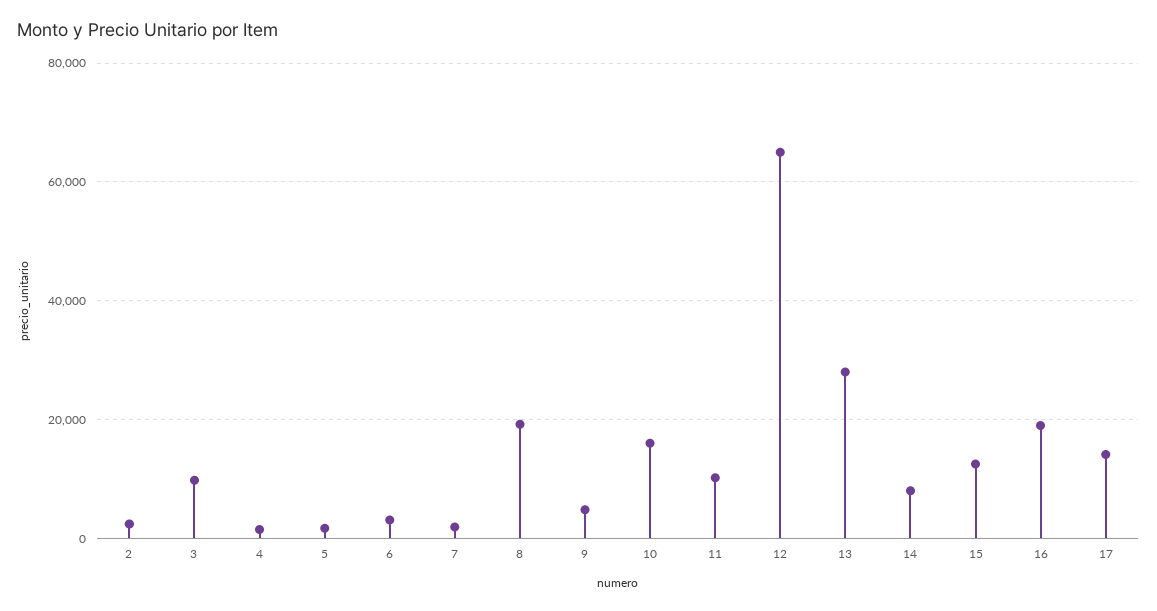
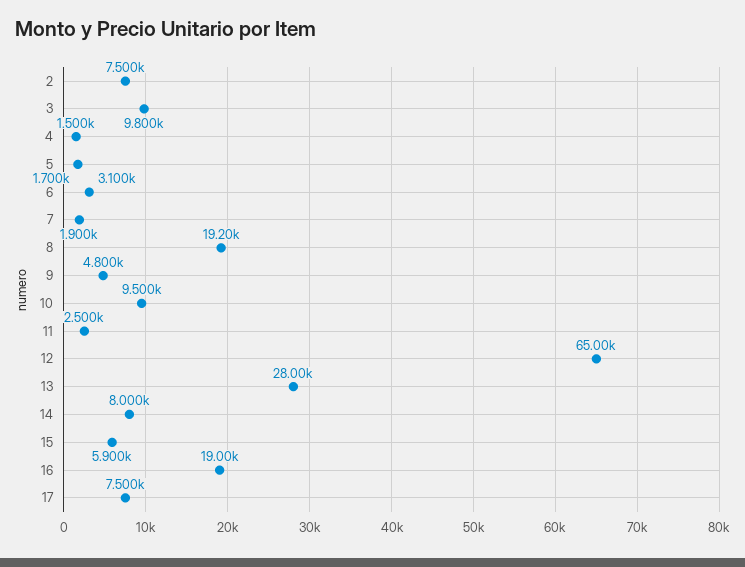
2: 2000 -> 7500
10: 16000 -> 9500
11: 10000 -> 2500
15: 12000 -> 5900
17: 14000 -> 7500

